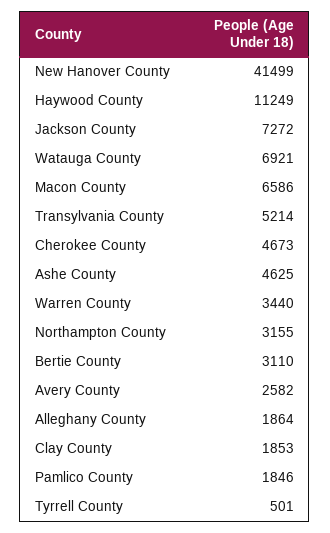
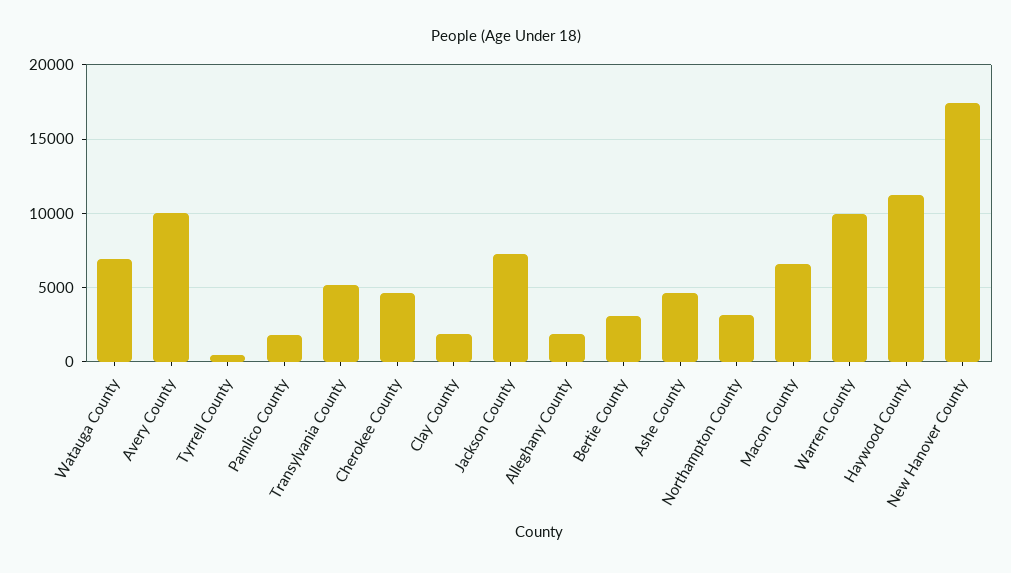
New Hanover County: 41499 -> 17500
Warren County: 3440 -> 10000
Avery County: 2582 -> 10000

